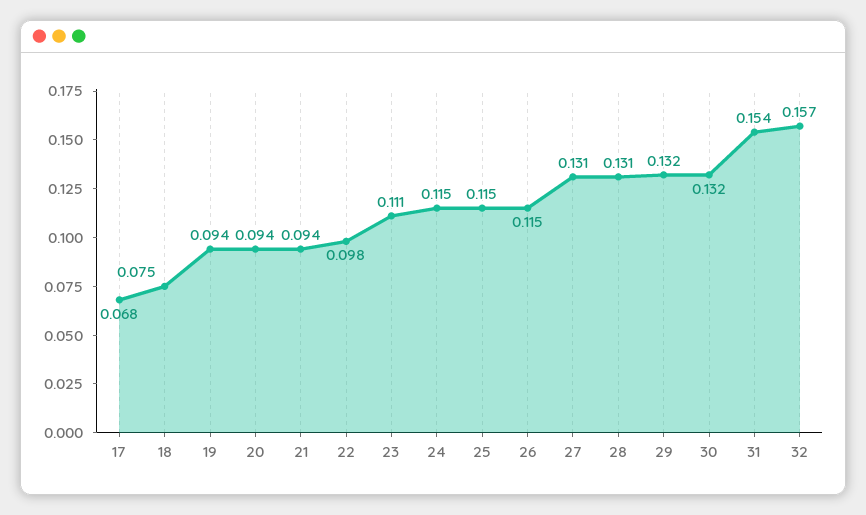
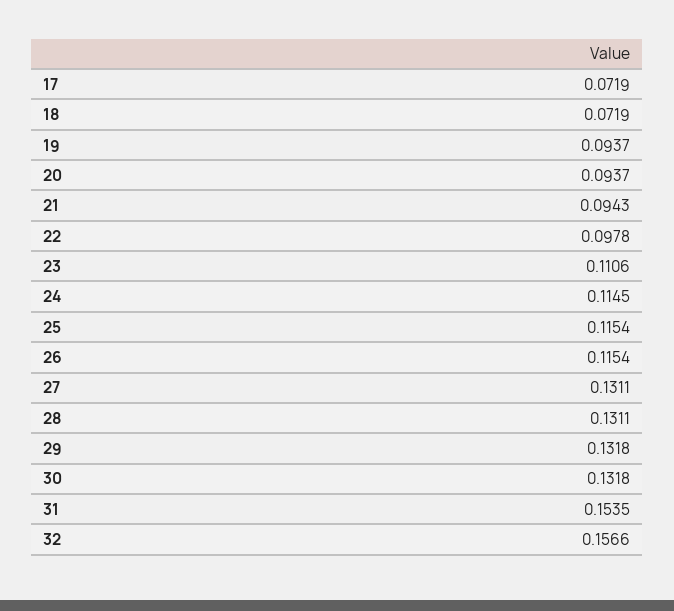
17: 0.068 -> 0.0719
18: 0.075 -> 0.0719

